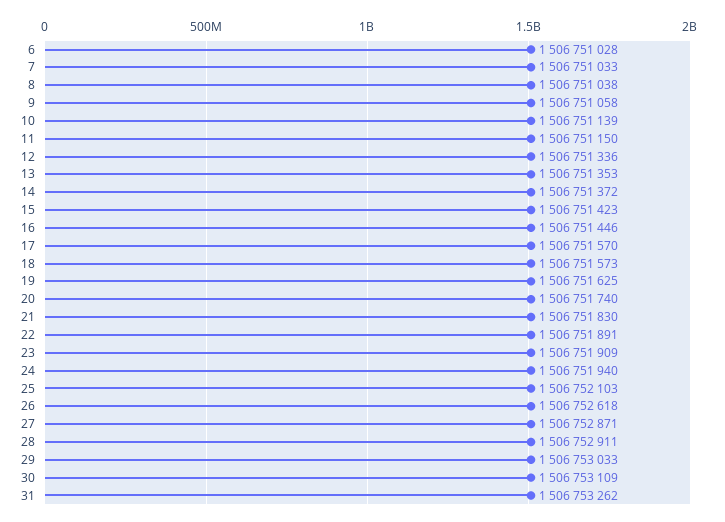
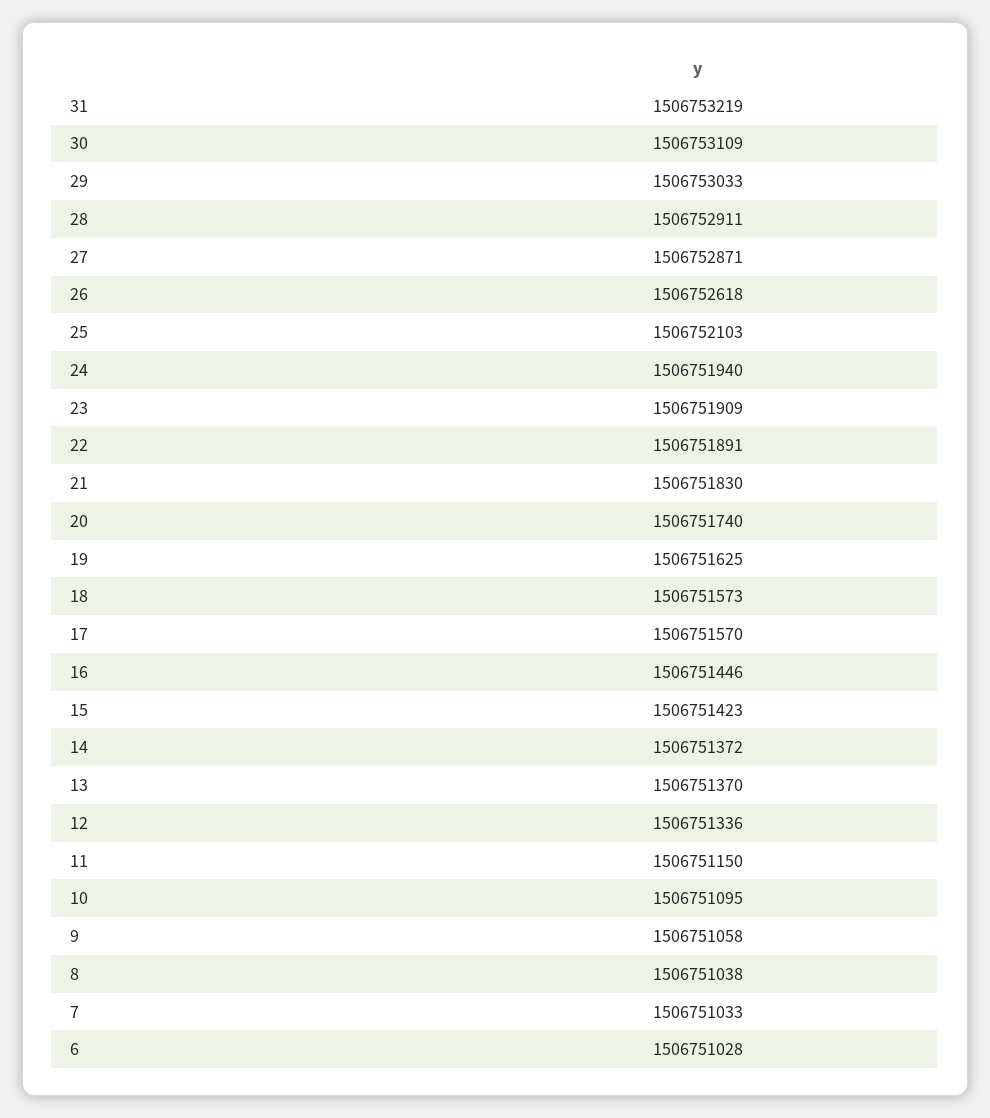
10: 1506751139 -> 1506751095
13: 1506751353 -> 1506751370
31: 1506753262 -> 1506753219

